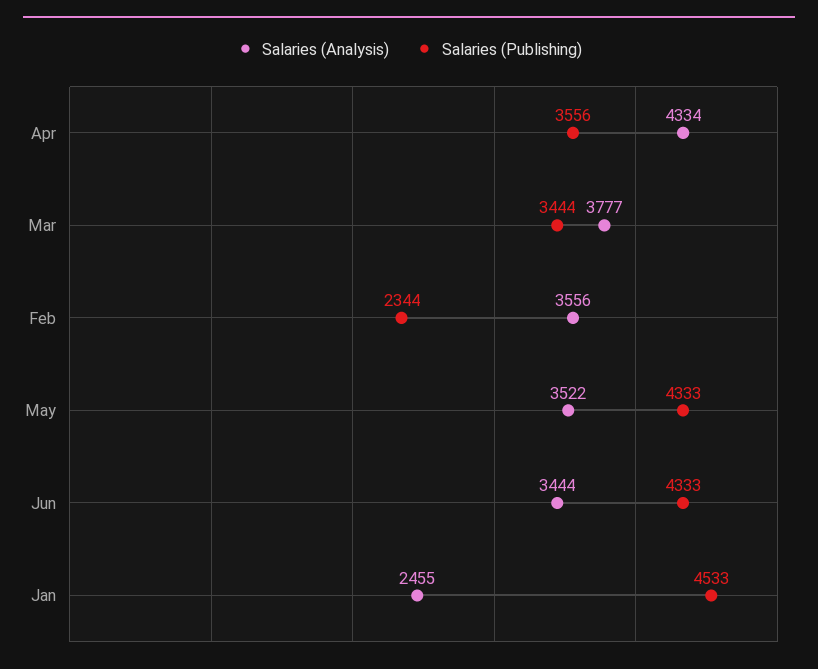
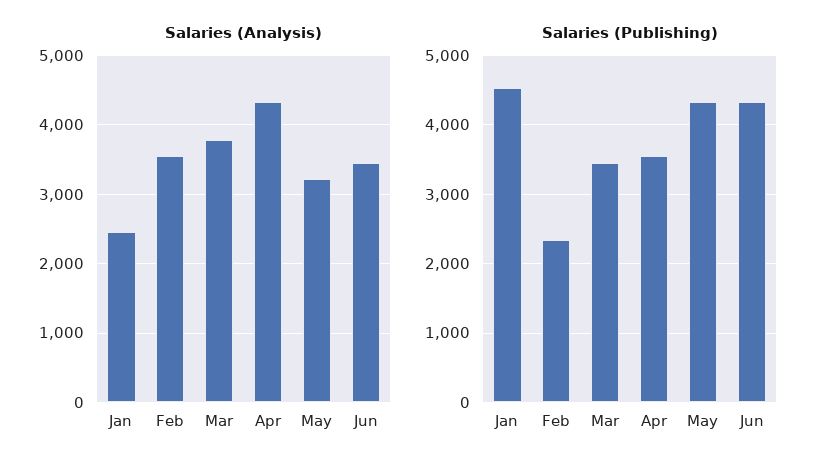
Salaries (Analysis), May: 3522 -> 3200

